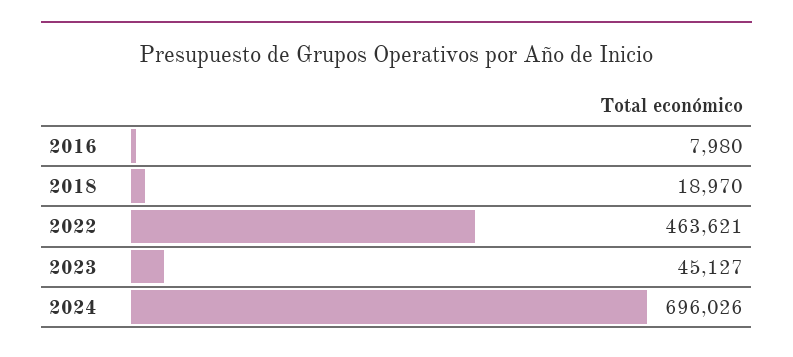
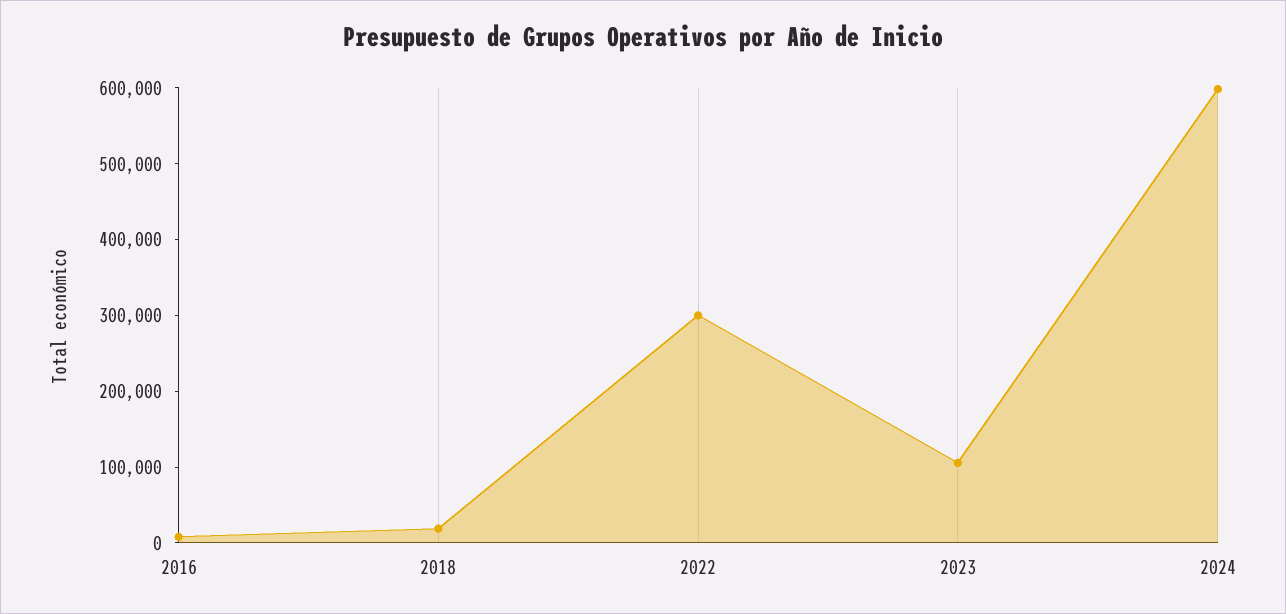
2022: 463621 -> 300000
2023: 45127 -> 100000
2024: 696026 -> 600000

